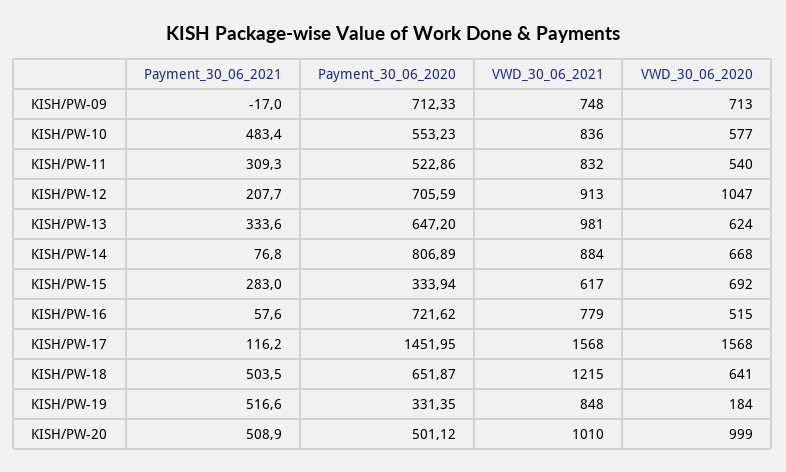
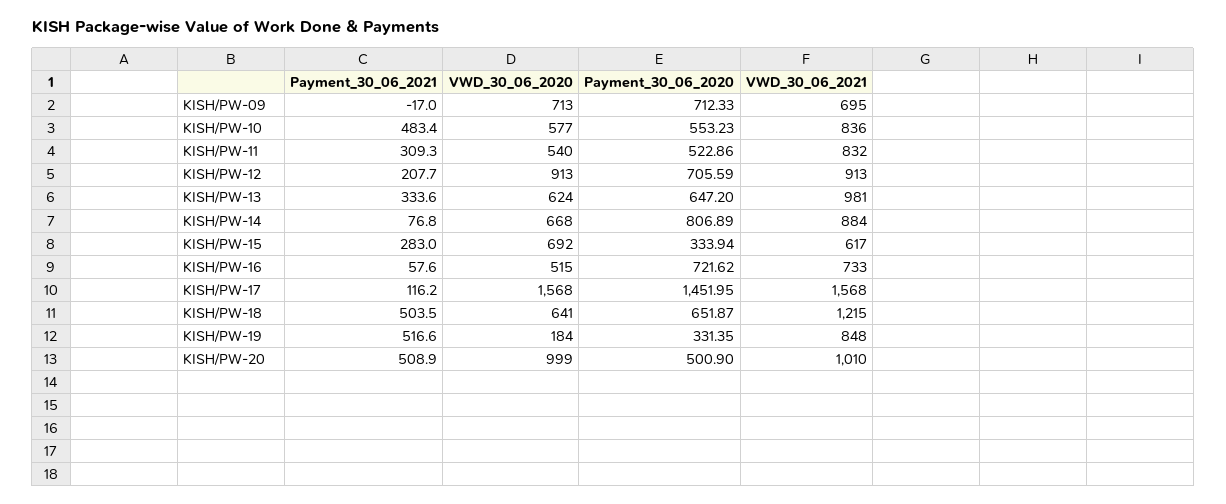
VWD_30_06_2021, KISH/PW-09: 748 -> 695
VWD_30_06_2020, KISH/PW-12: 1047 -> 913
VWD_30_06_2021, KISH/PW-16: 779 -> 733
Payment_30_06_2020, KISH/PW-20: 501.12 -> 500.9

